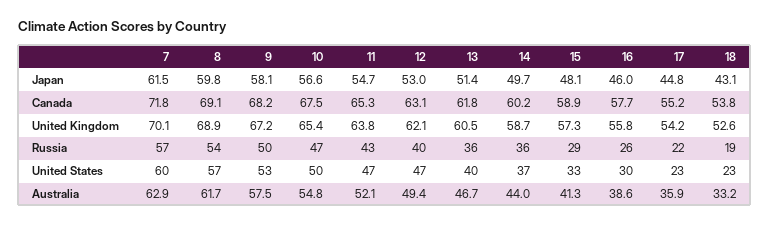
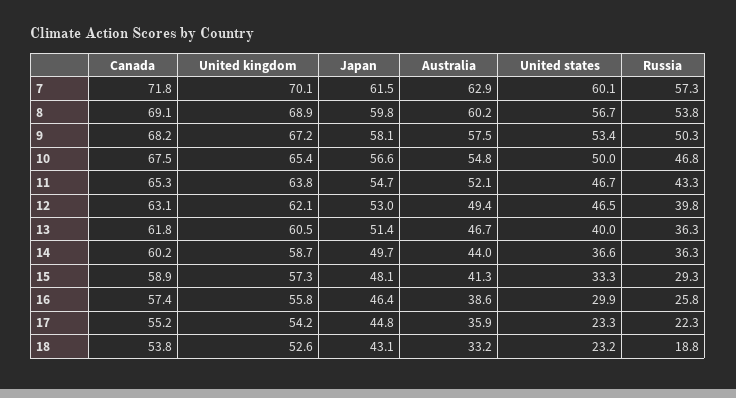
16, Japan: 46 -> 46.4
16, Canada: 57.7 -> 57.4
8, Australia: 61.7 -> 60.2

